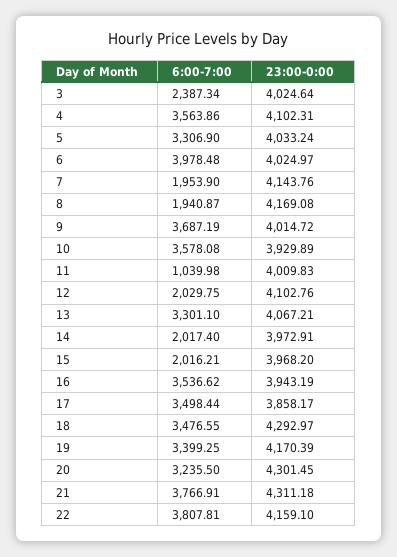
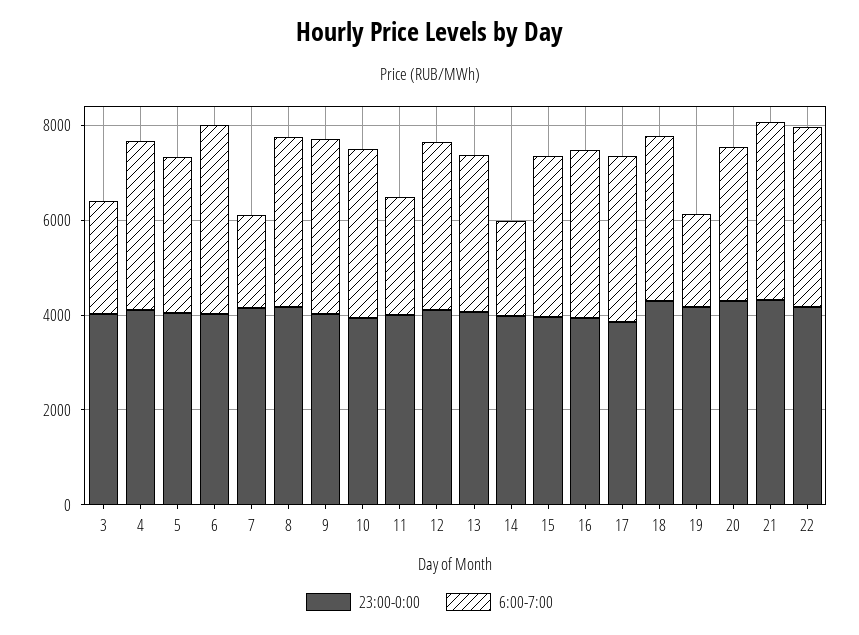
6:00-7:00, 8: 1940.87 -> 3500
6:00-7:00, 11: 1039.98 -> 2500
6:00-7:00, 12: 2029.75 -> 3500
6:00-7:00, 15: 2016.21 -> 3500
6:00-7:00, 19: 3399.25 -> 2000

